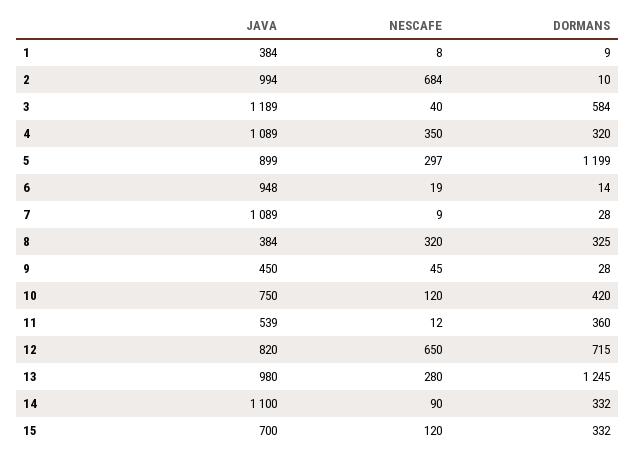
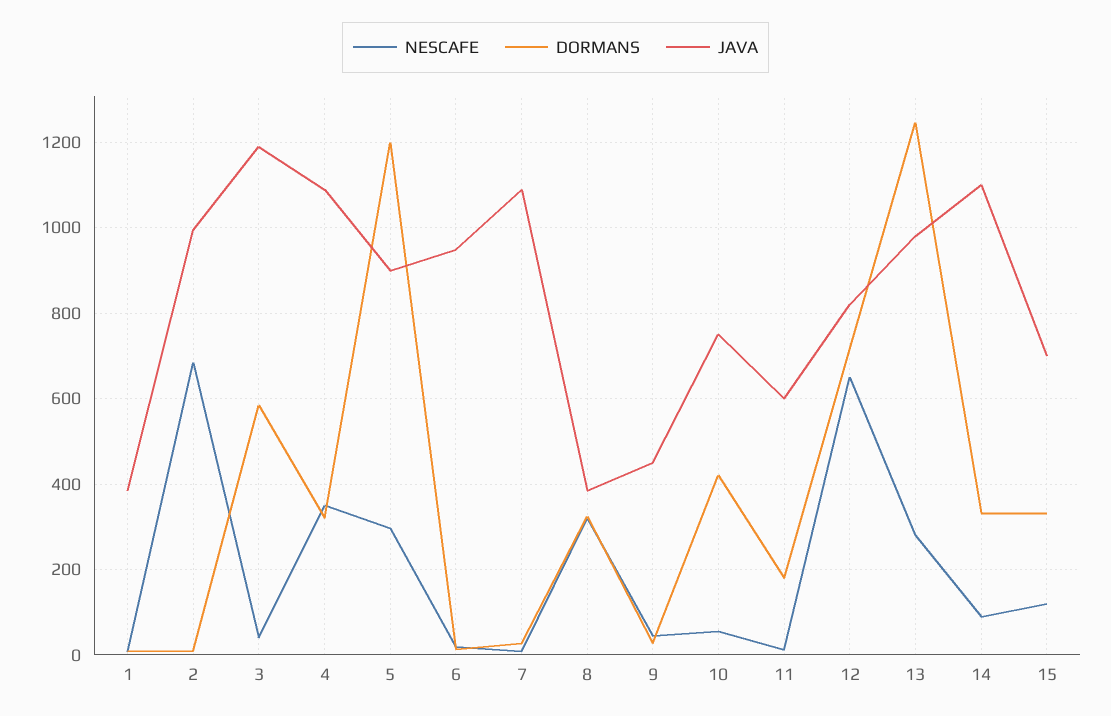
NESCAFE, 10: 120 -> 60
JAVA, 11: 539 -> 600
DORMANS, 11: 360 -> 180

